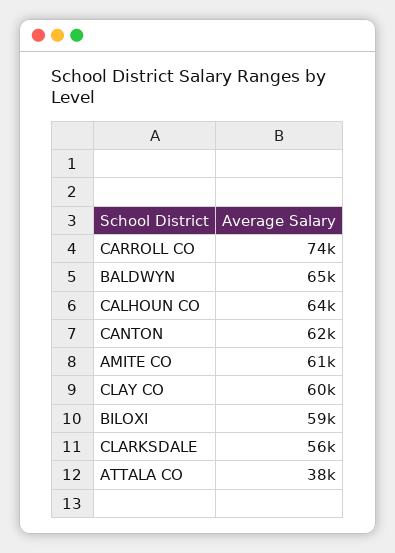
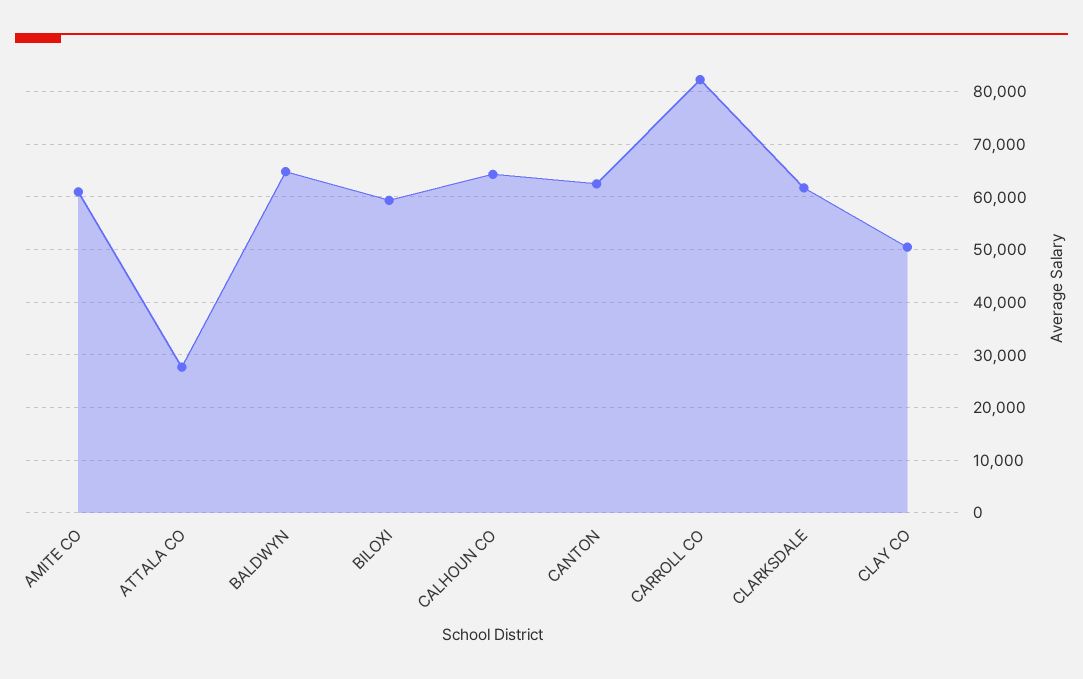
CARROLL CO: 74000 -> 82000
CLAY CO: 60000 -> 50000
CLARKSDALE: 56000 -> 62000
ATTALA CO: 38000 -> 28000

